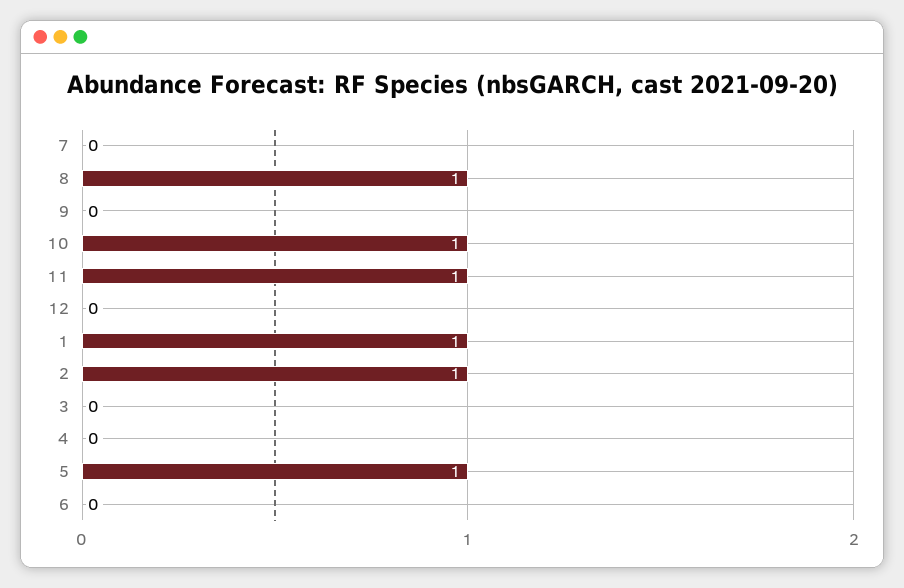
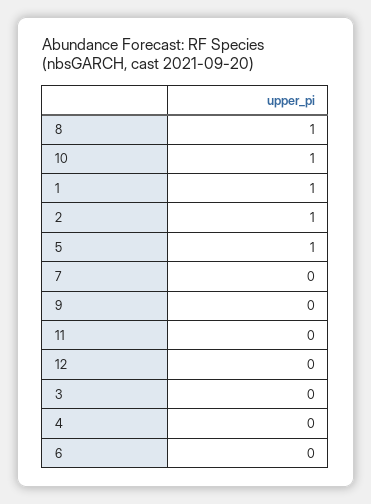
11: 1 -> 0

